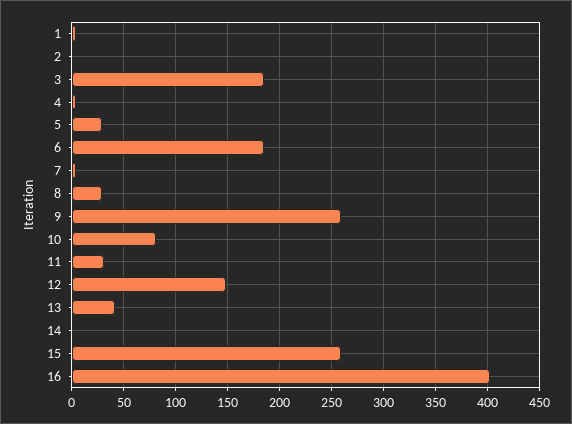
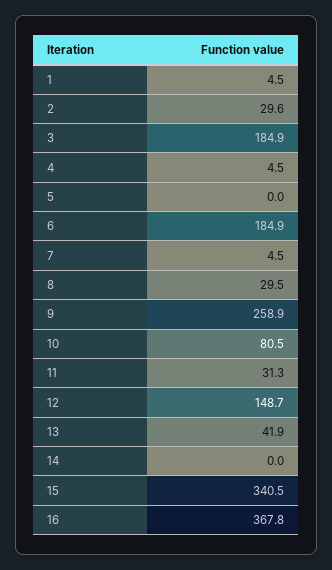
2: 0 -> 29.6
5: 30 -> 0
15: 260 -> 340.5
16: 400 -> 367.8

